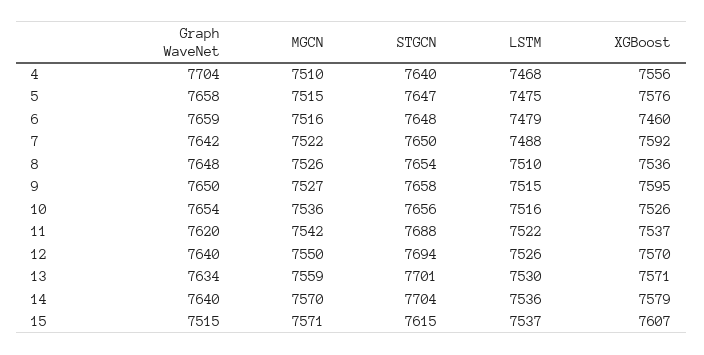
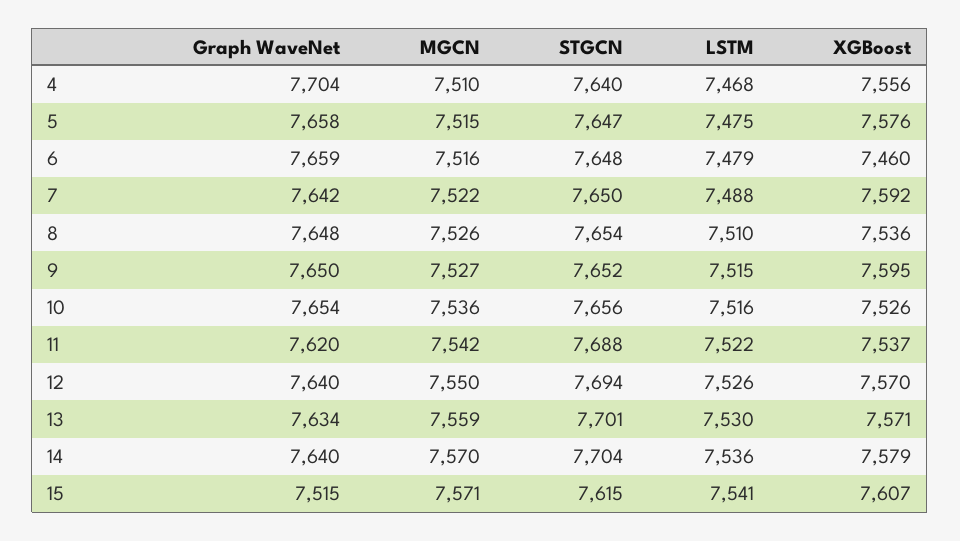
STGCN, 9: 7658 -> 7652
LSTM, 15: 7537 -> 7541

